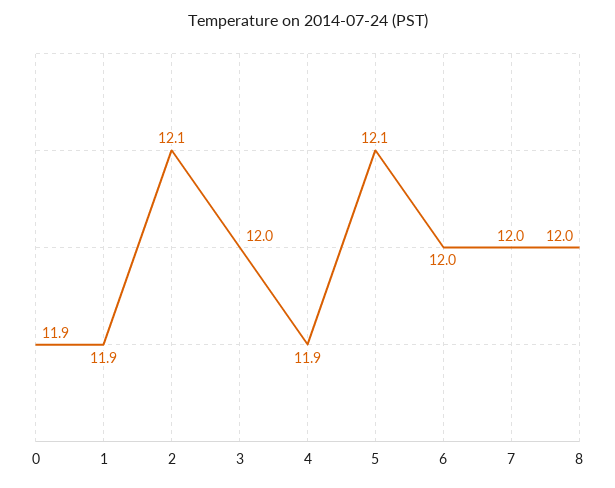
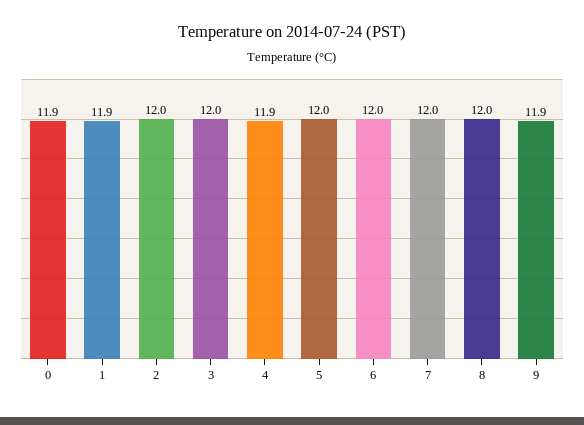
2: 12.1 -> 12
5: 12.1 -> 12
9: none -> 11.9

